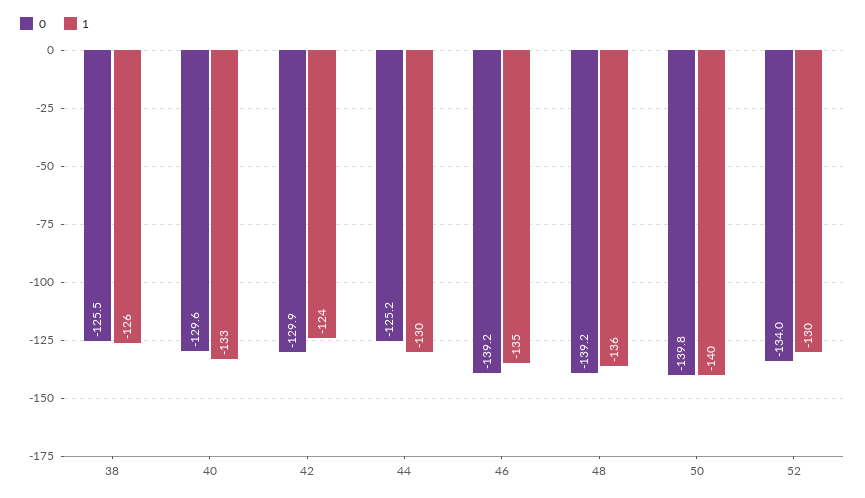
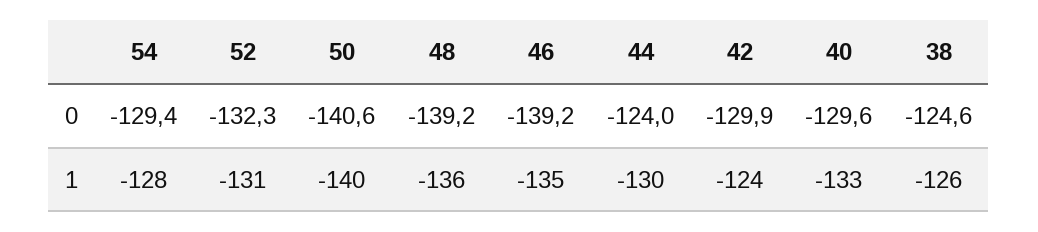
0, 38: -125.5 -> -124.6
0, 44: -125.2 -> -124
0, 50: -139.8 -> -140.6
0, 52: -134 -> -132.3
1, 52: -130 -> -131
0, 54: none -> -129.4
1, 54: none -> -128

